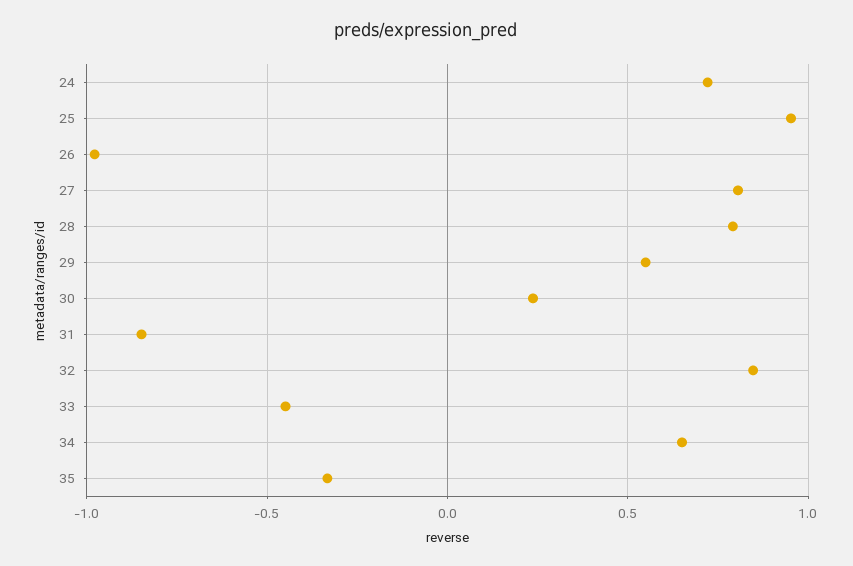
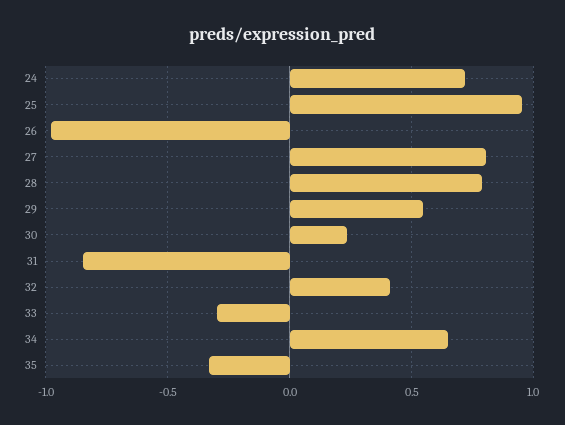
32: 0.85 -> 0.4
33: -0.45 -> -0.3

